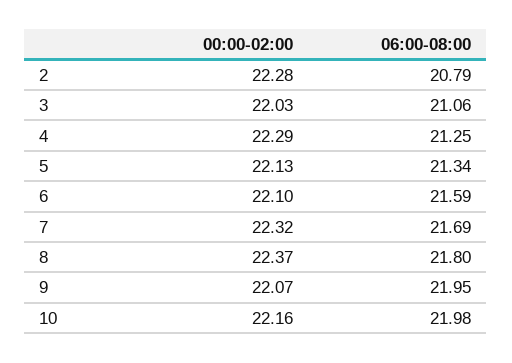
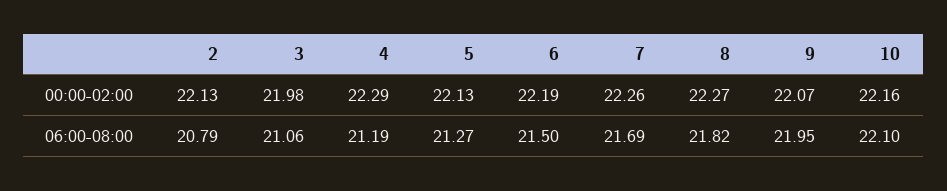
00:00-02:00, 2: 22.28 -> 22.13
00:00-02:00, 3: 22.03 -> 21.98
06:00-08:00, 4: 21.25 -> 21.19
06:00-08:00, 5: 21.34 -> 21.27
00:00-02:00, 6: 22.1 -> 22.19
06:00-08:00, 6: 21.59 -> 21.5
00:00-02:00, 7: 22.32 -> 22.26
00:00-02:00, 8: 22.37 -> 22.27
06:00-08:00, 8: 21.8 -> 21.82
06:00-08:00, 10: 21.98 -> 22.1

